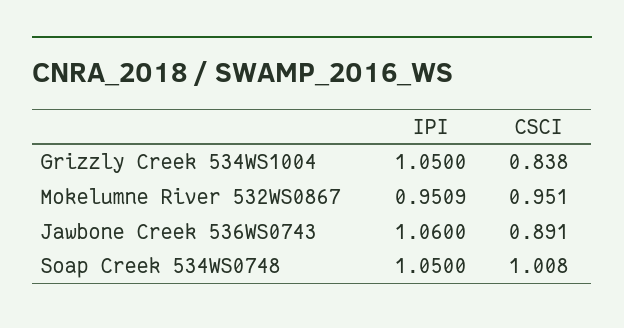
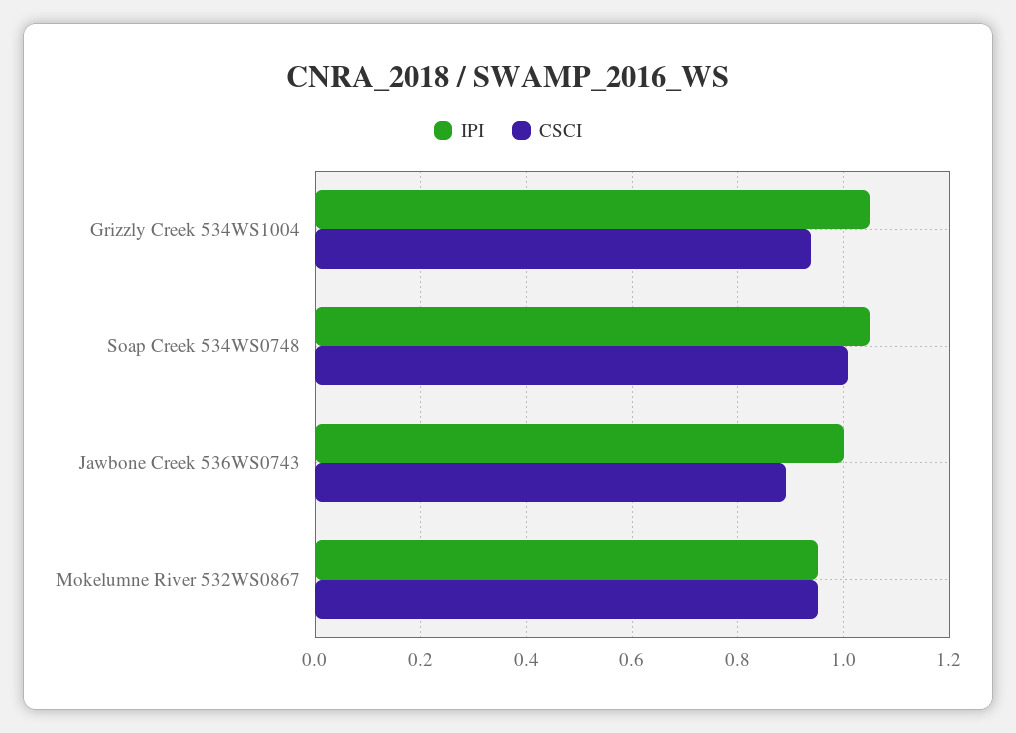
CSCI, Grizzly Creek 534WS1004: 0.838 -> 0.94
IPI, Jawbone Creek 536WS0743: 1.06 -> 1

